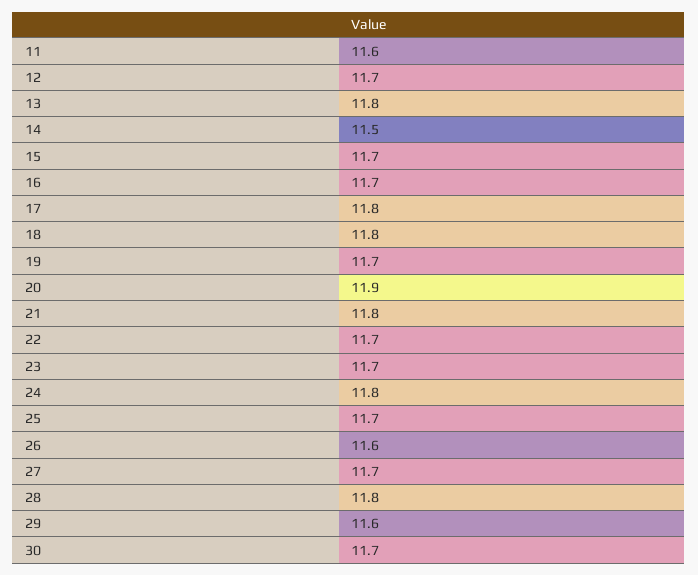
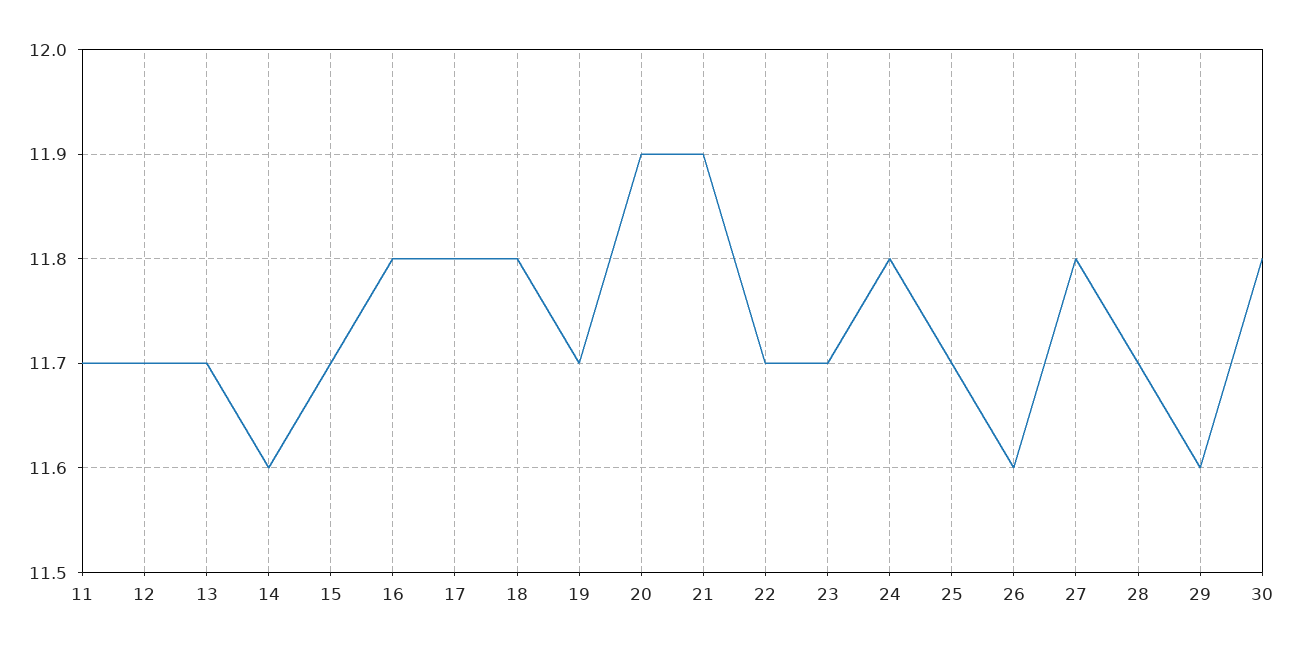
11: 11.6 -> 11.7
13: 11.8 -> 11.7
14: 11.5 -> 11.6
16: 11.7 -> 11.8
21: 11.8 -> 11.9
27: 11.7 -> 11.8
28: 11.8 -> 11.7
30: 11.7 -> 11.8

